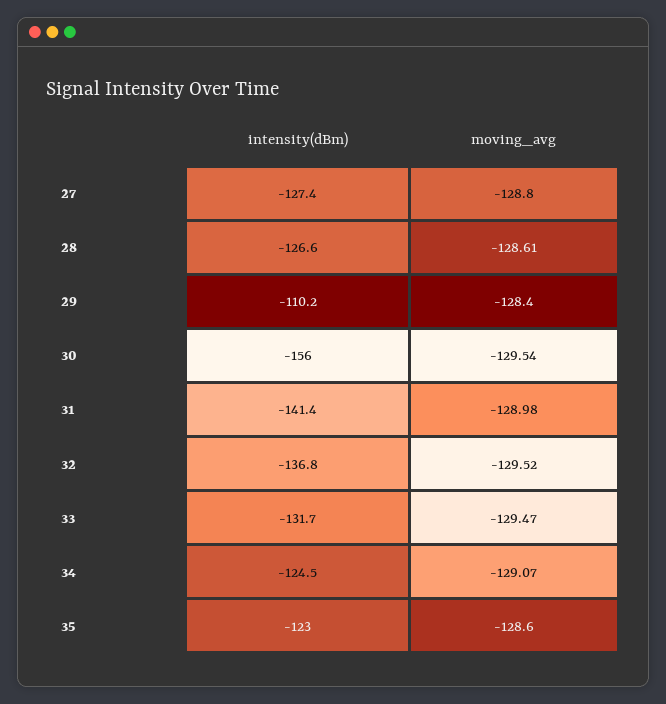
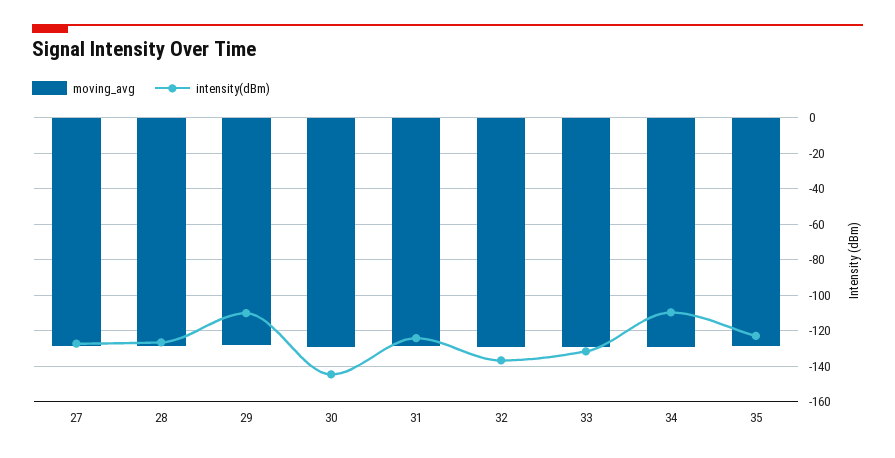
intensity(dBm), 30: -156 -> -145
intensity(dBm), 31: -141.4 -> -125
intensity(dBm), 34: -124.5 -> -110

